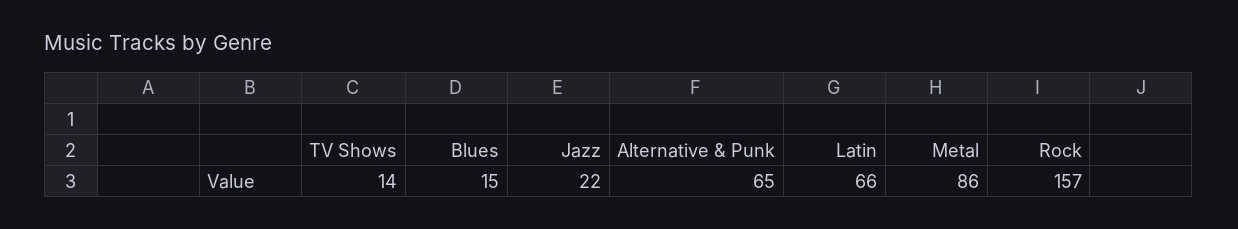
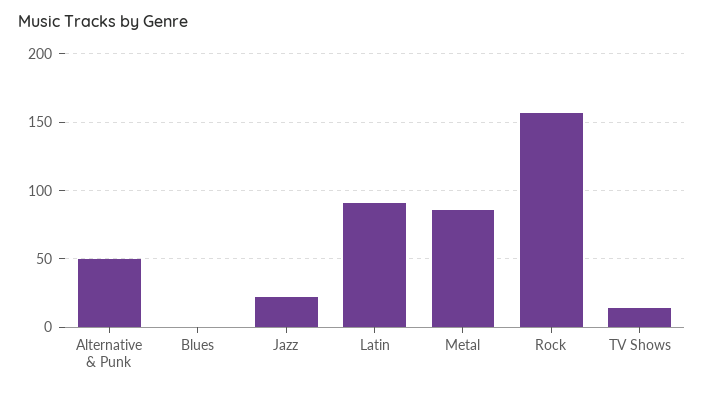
Blues: 15 -> 0
Alternative & Punk: 65 -> 50
Latin: 66 -> 90

